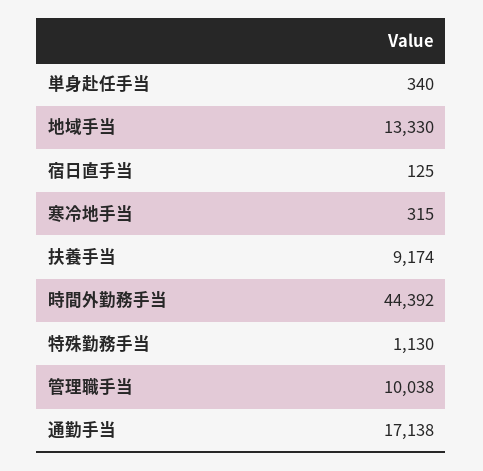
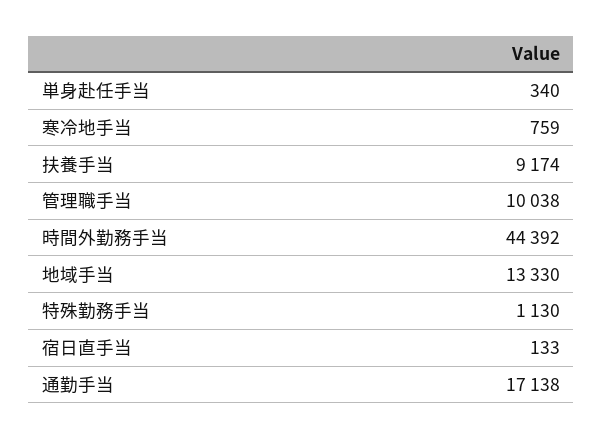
宿日直手当: 125 -> 133
寒冷地手当: 315 -> 759

